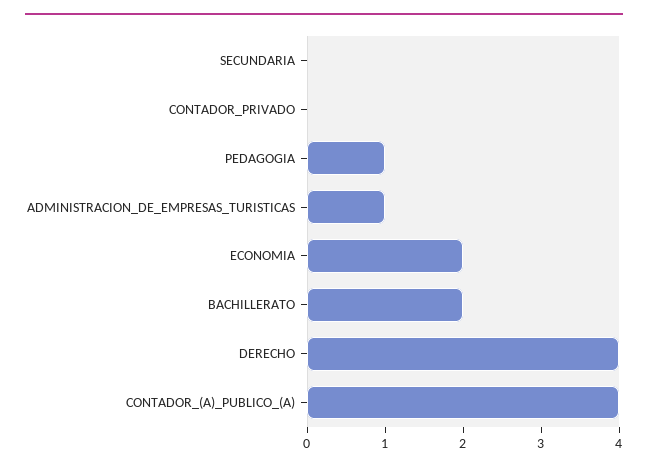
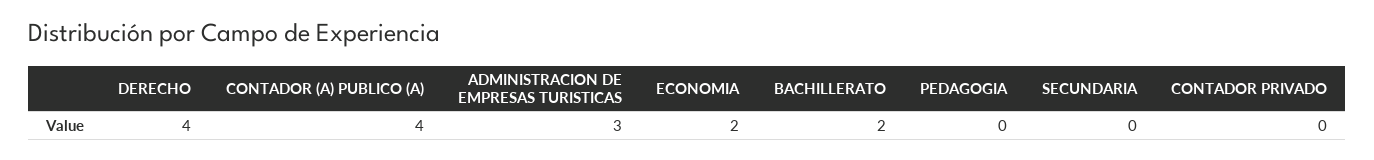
PEDAGOGIA: 1 -> 0
ADMINISTRACION_DE_EMPRESAS_TURISTICAS: 1 -> 3

